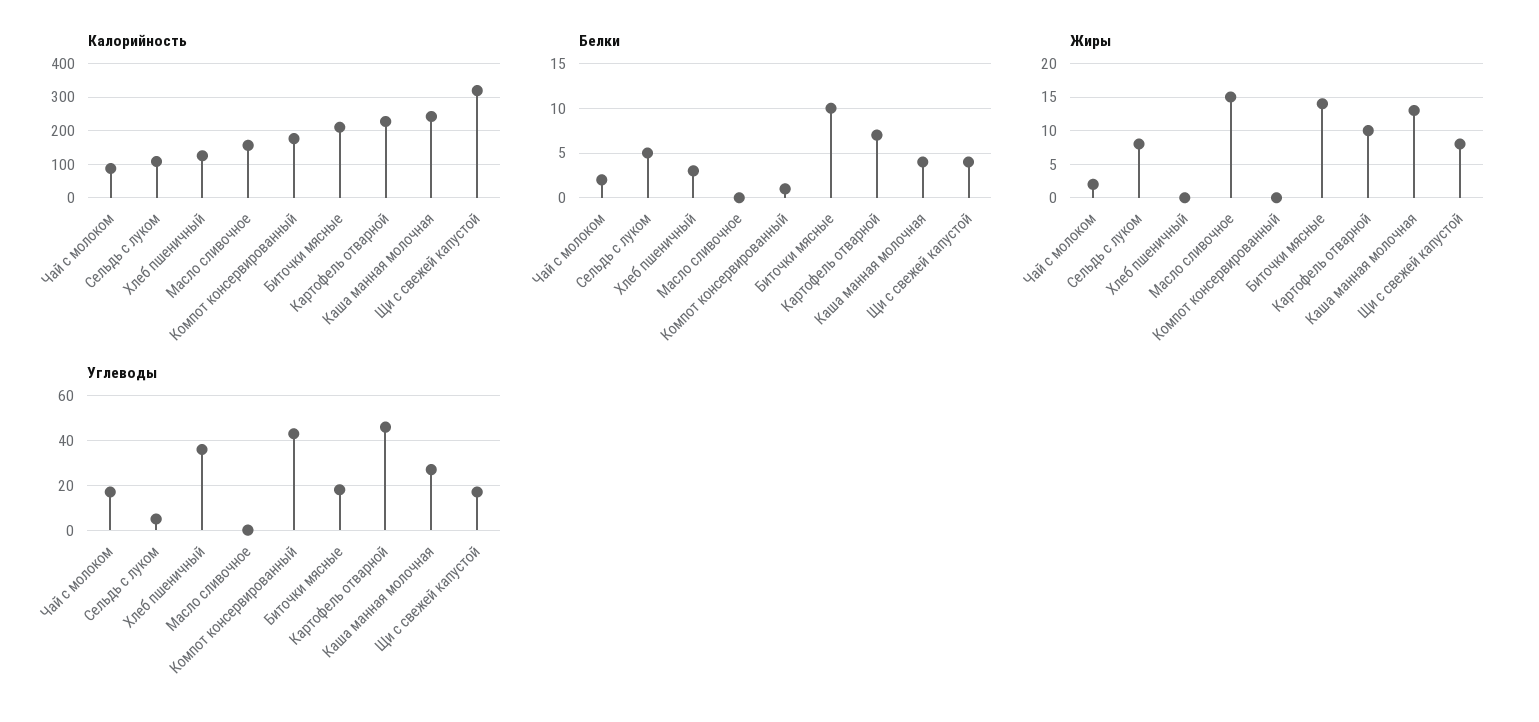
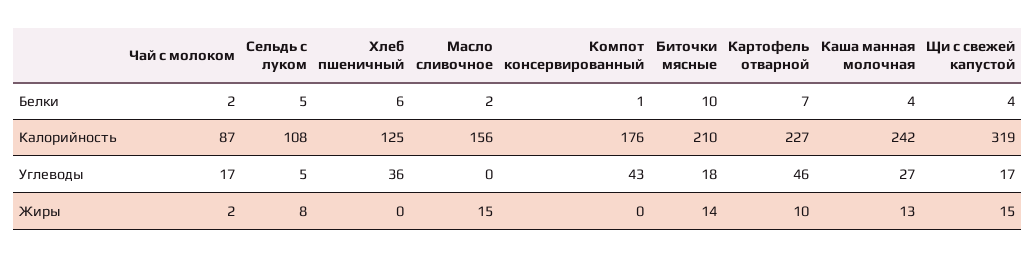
Белки, Хлеб пшеничный: 3 -> 6
Белки, Масло сливочное: 0 -> 2
Жиры, Щи с свежей капустой: 8 -> 15

